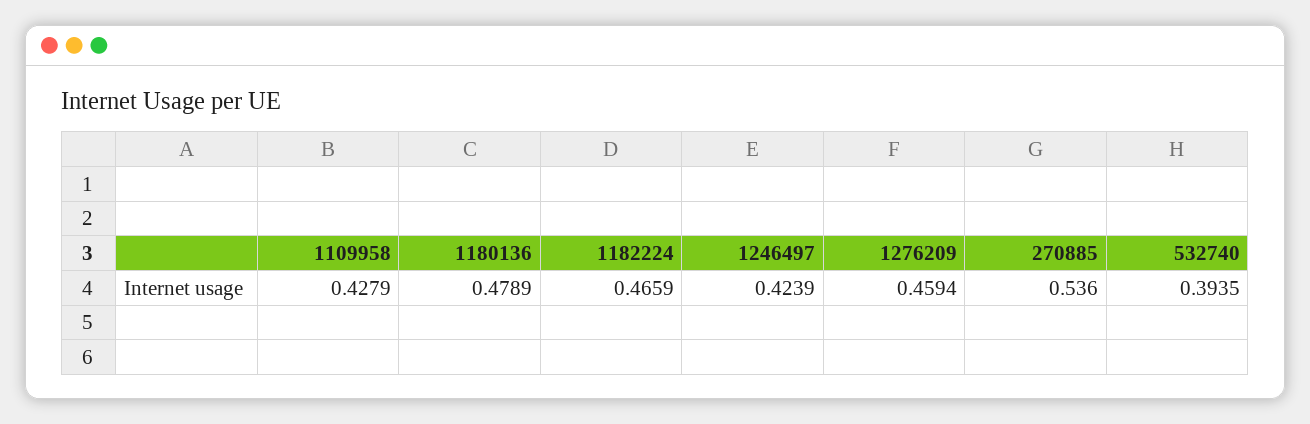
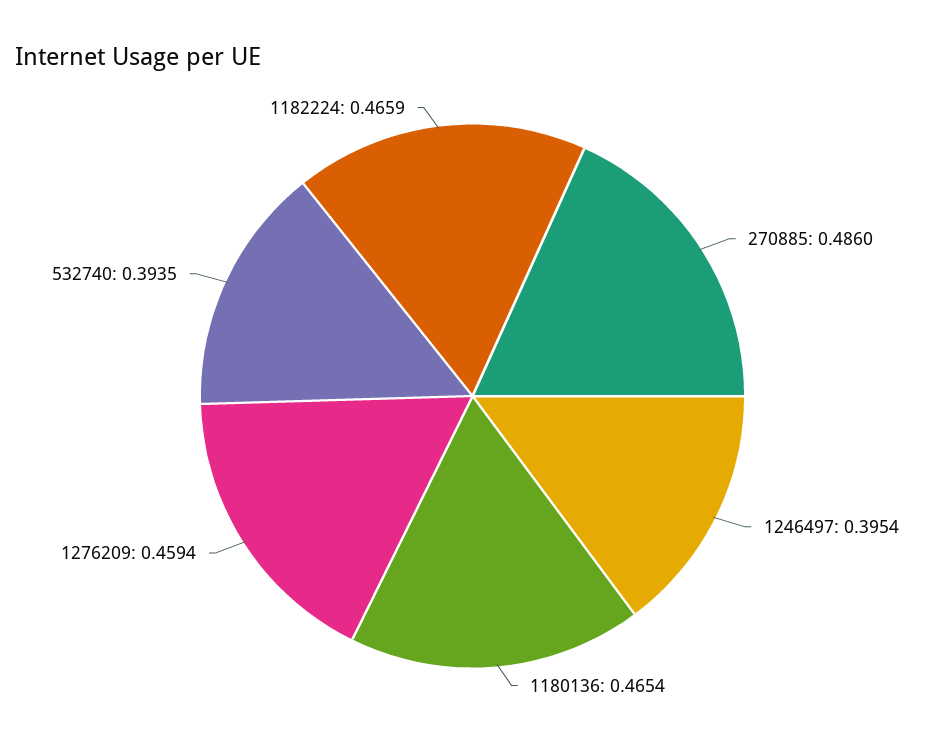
1109958: 0.4279 -> none
1180136: 0.4789 -> 0.4654
1246497: 0.4239 -> 0.3954
270885: 0.536 -> 0.486

